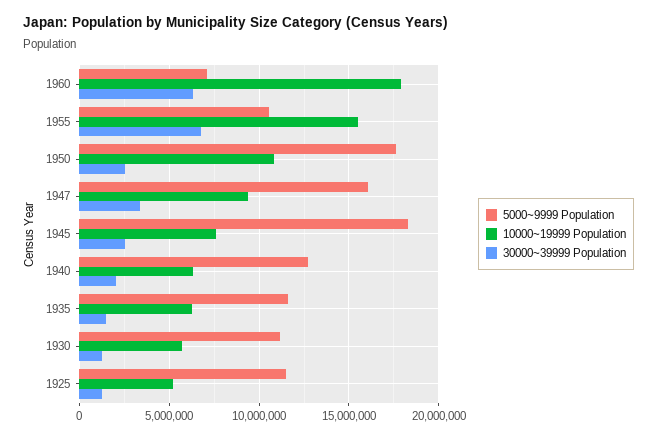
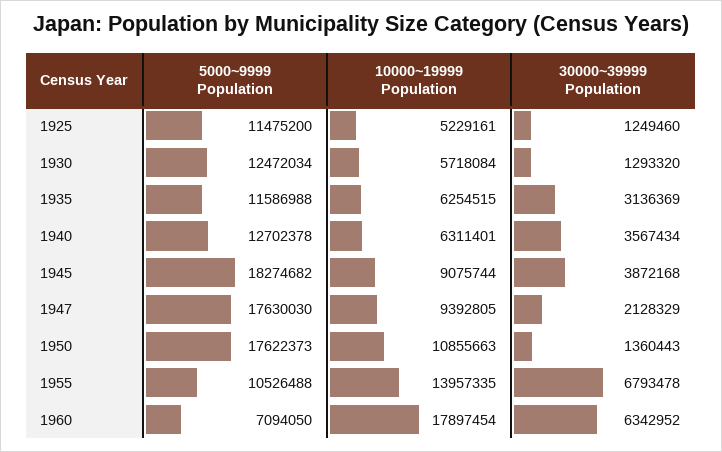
10000~19999 Population, 1955: 15500000 -> 13957335
30000~39999 Population, 1950: 2500000 -> 1360443
5000~9999 Population, 1947: 16000000 -> 17630030
30000~39999 Population, 1947: 3500000 -> 2128329
10000~19999 Population, 1945: 7500000 -> 9075744
30000~39999 Population, 1945: 2500000 -> 3872168
30000~39999 Population, 1940: 2000000 -> 3567434
30000~39999 Population, 1935: 1500000 -> 3136369
5000~9999 Population, 1930: 11000000 -> 12472034

